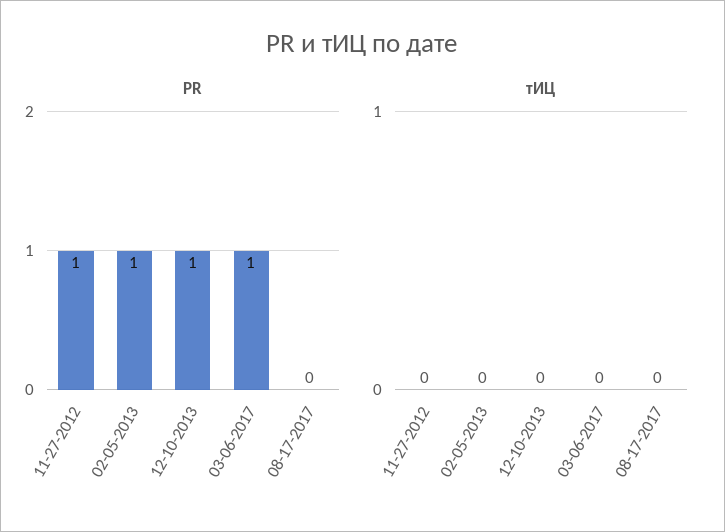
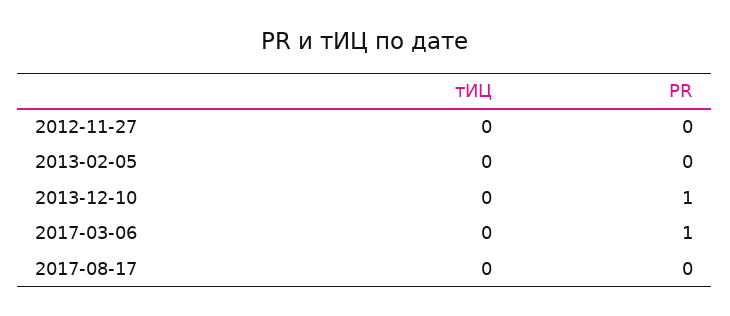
PR, 11-27-2012: 1 -> 0
PR, 02-05-2013: 1 -> 0

